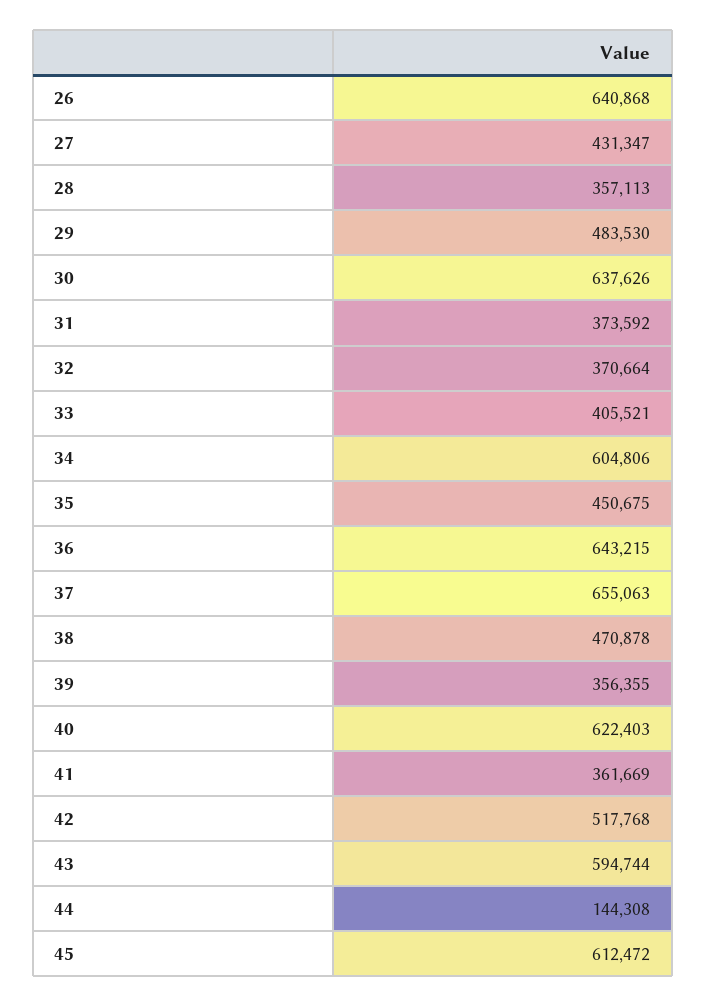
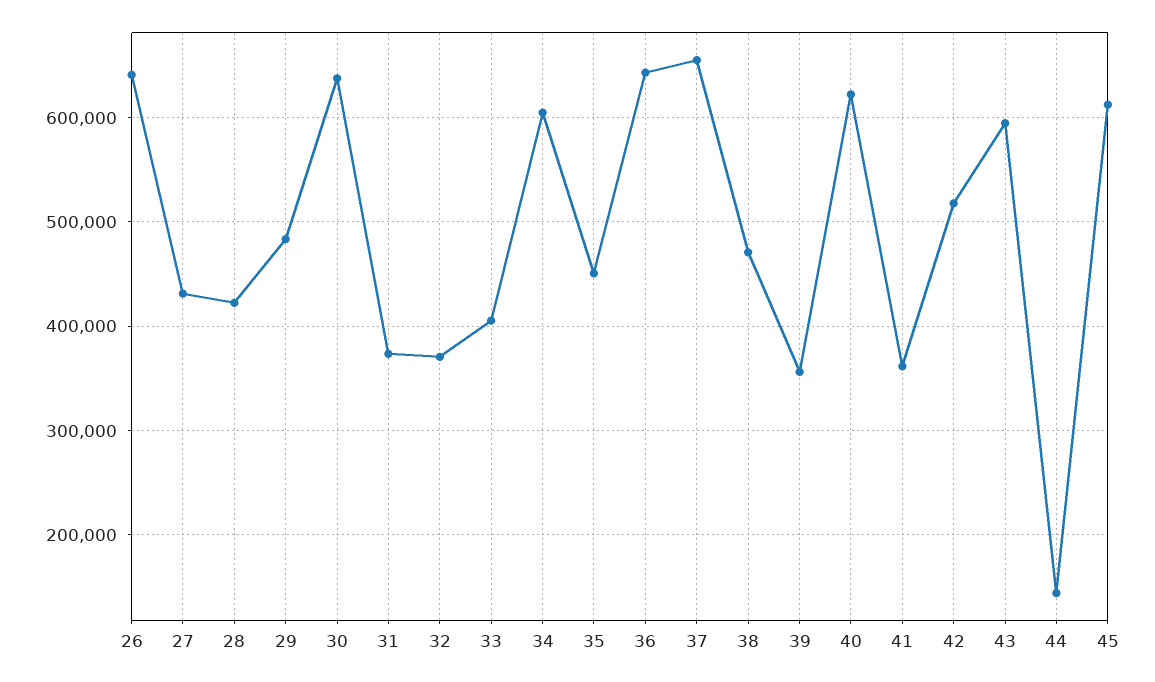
28: 357113 -> 420000

